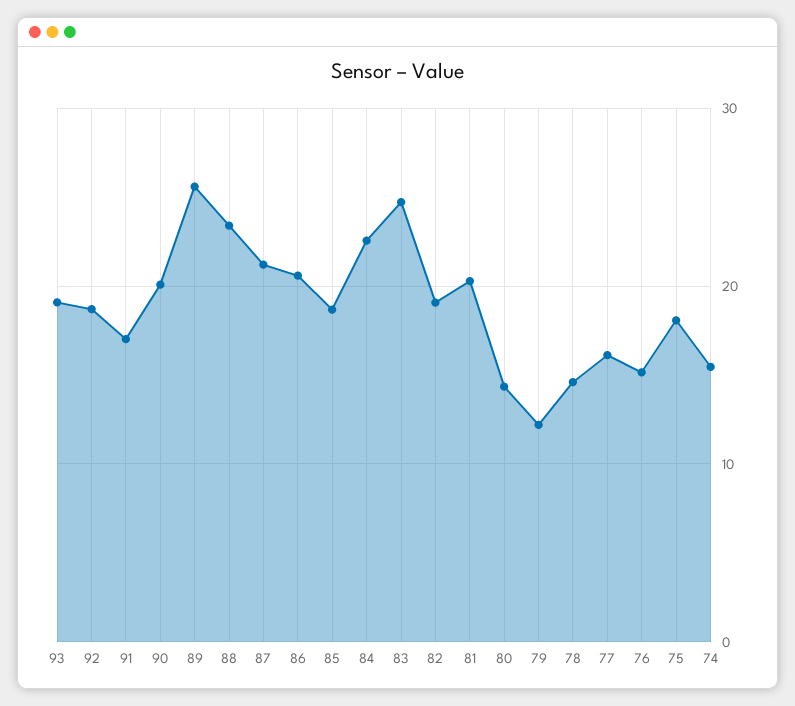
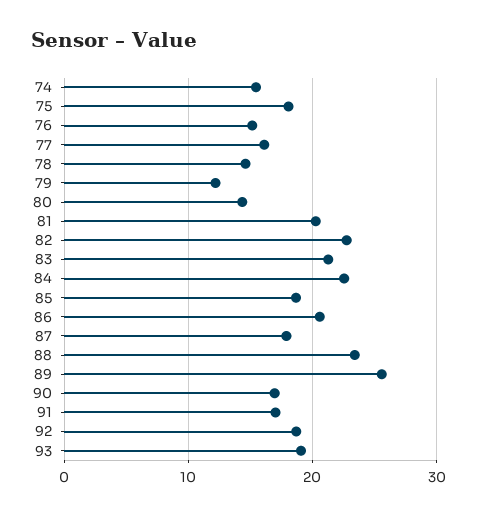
90: 20 -> 17
87: 21 -> 18
83: 25 -> 21
82: 19 -> 23

